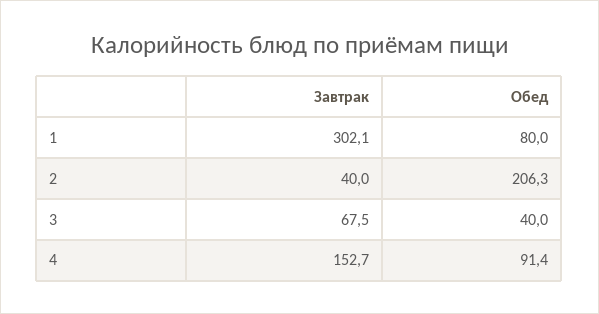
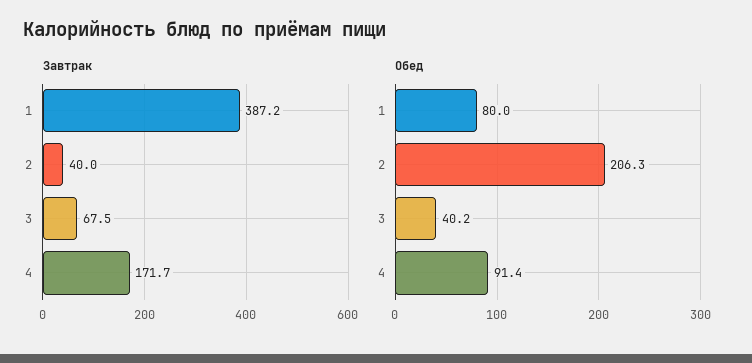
Завтрак, 1: 302.1 -> 387.2
Обед, 3: 40 -> 40.2
Завтрак, 4: 152.7 -> 171.7

